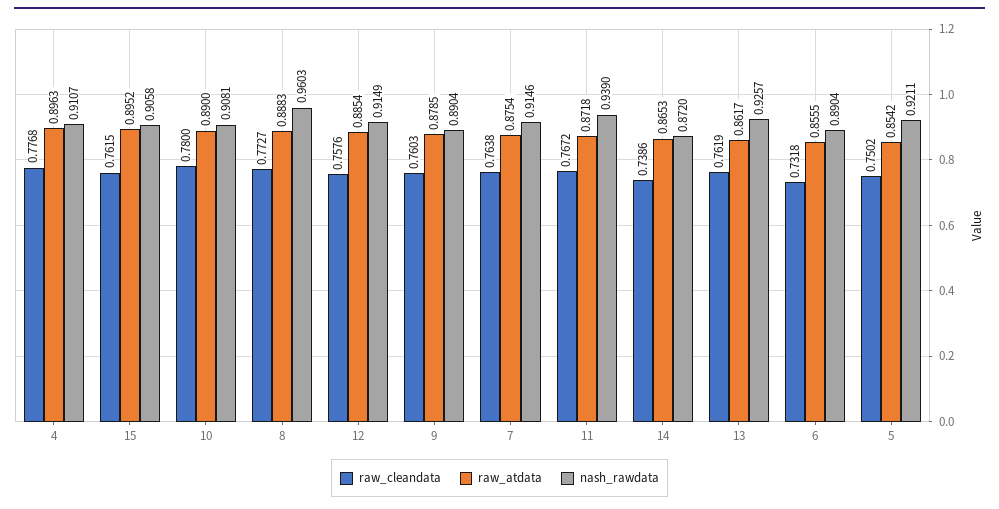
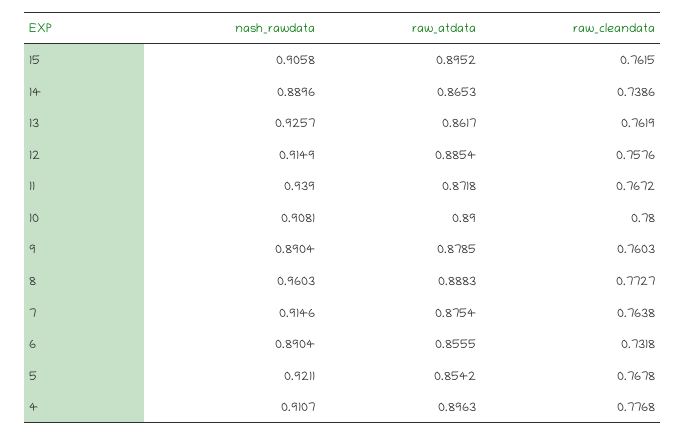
nash_rawdata, 14: 0.872 -> 0.8896
raw_cleandata, 5: 0.7502 -> 0.7678

